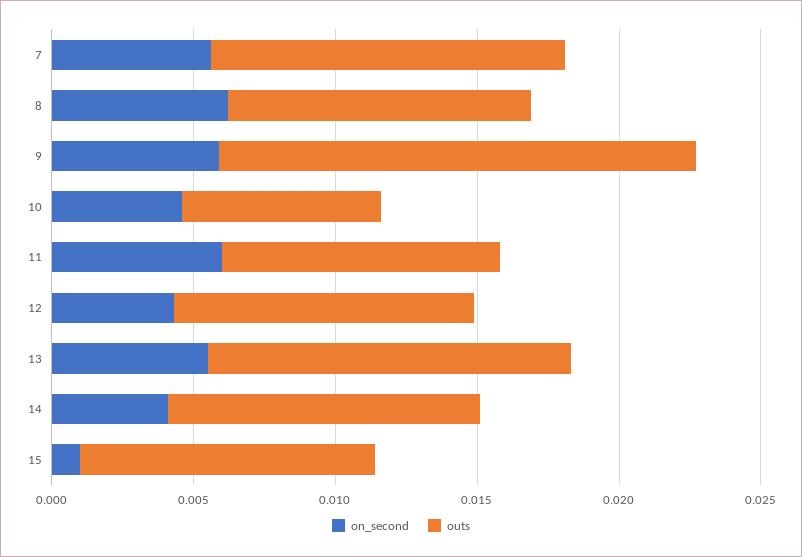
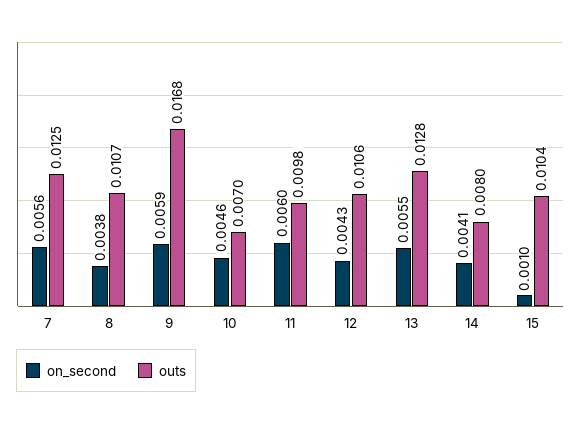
on_second, 8: 0.006 -> 0.0038
outs, 14: 0.011 -> 0.008

